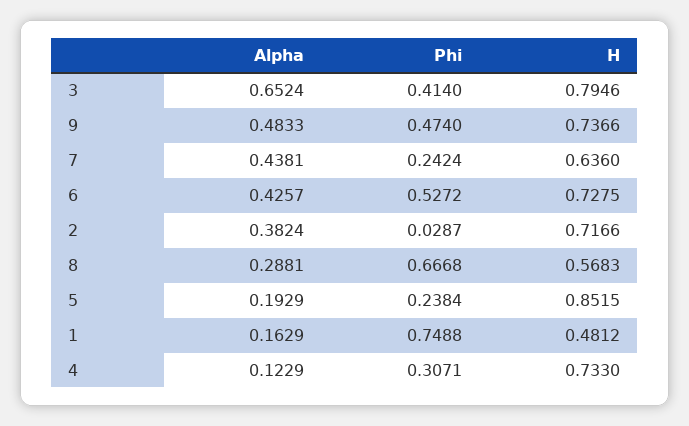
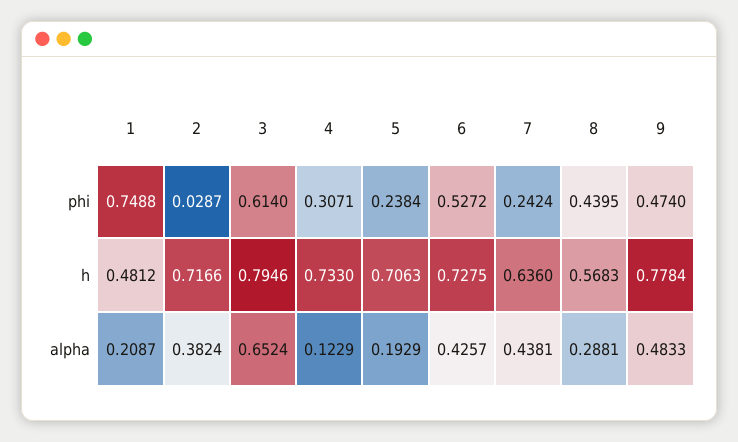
Phi, 3: 0.414 -> 0.614
H, 9: 0.7366 -> 0.7784
Phi, 8: 0.6668 -> 0.4395
H, 5: 0.8515 -> 0.7063
Alpha, 1: 0.1629 -> 0.2087

